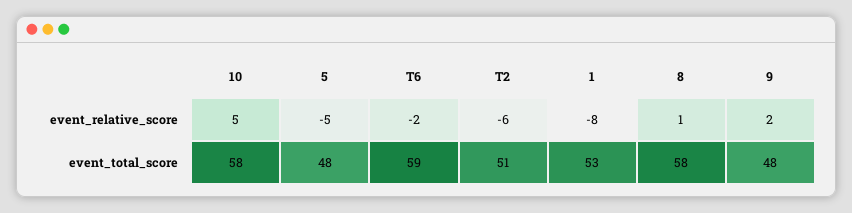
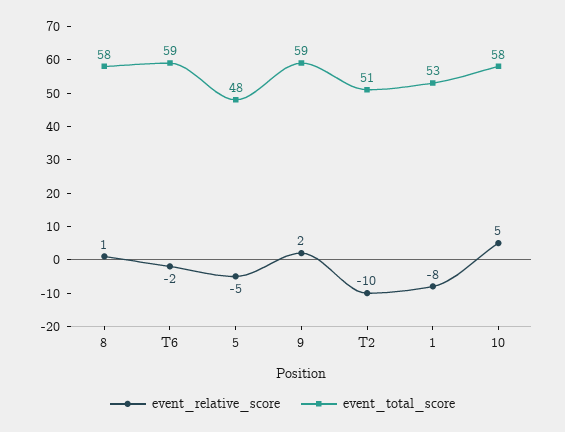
event_relative_score, T2: -6 -> -10
event_total_score, 9: 48 -> 59

